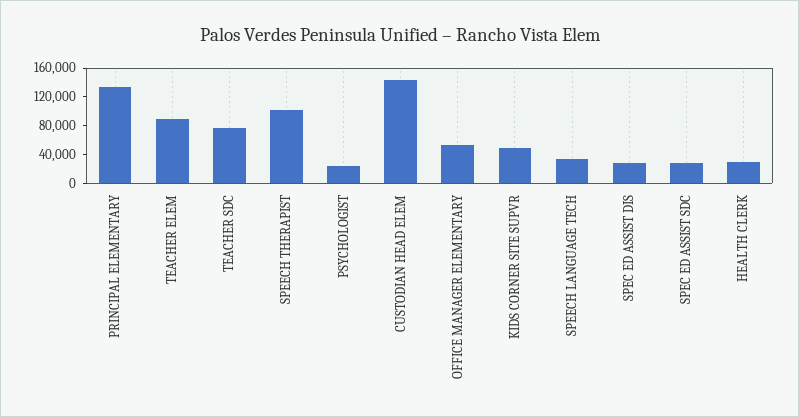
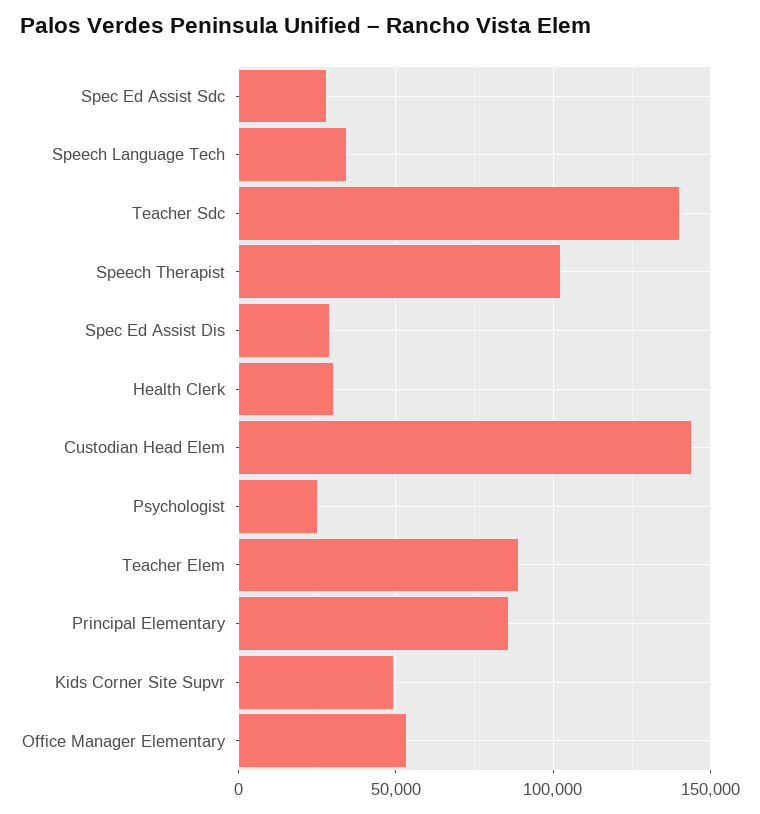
PRINCIPAL ELEMENTARY: 140000 -> 85000
TEACHER SDC: 80000 -> 140000

